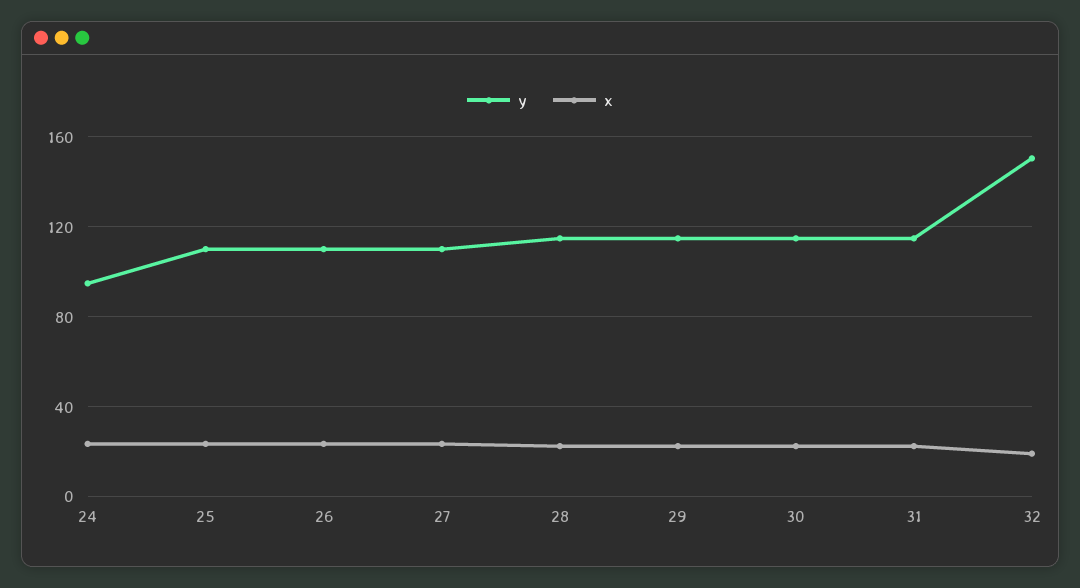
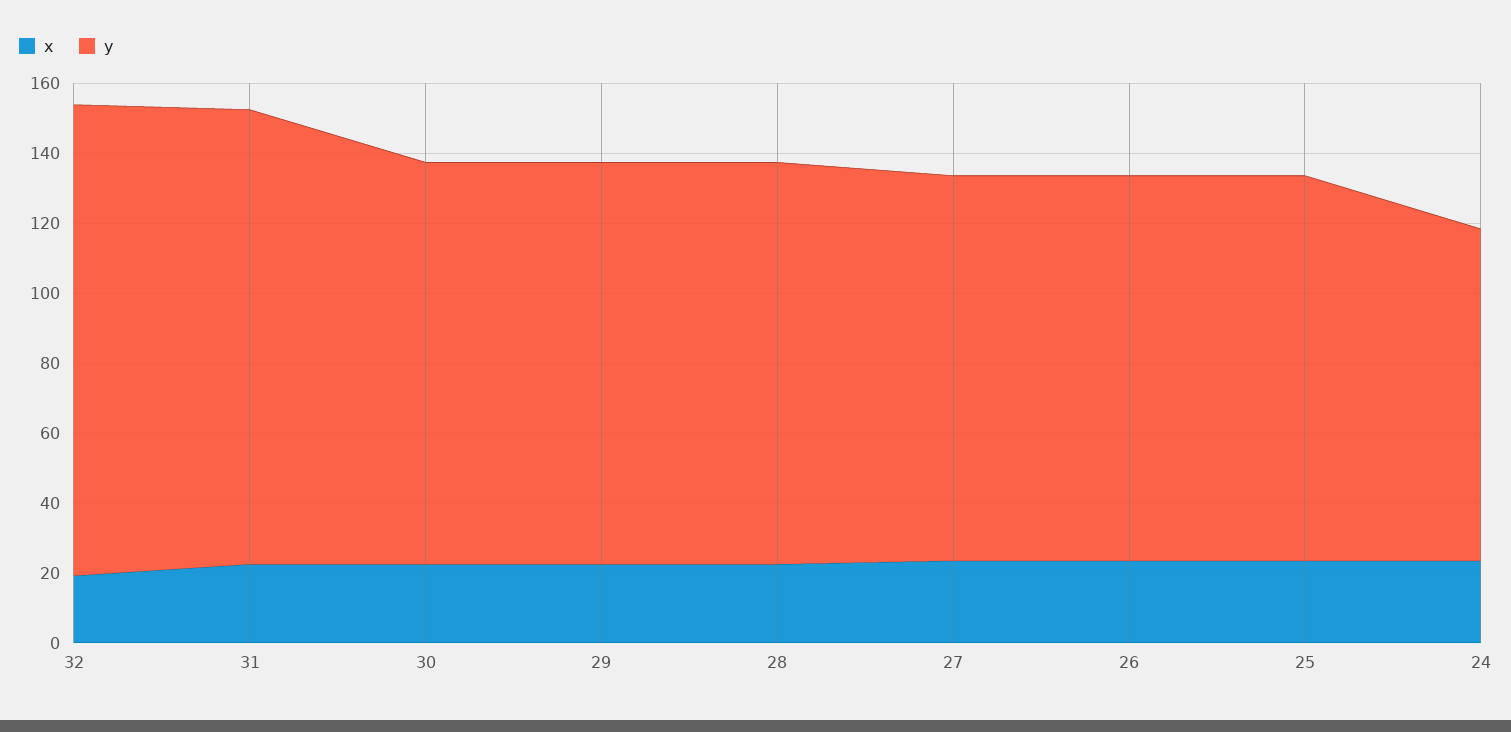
y, 31: 115 -> 130
y, 32: 150 -> 135

